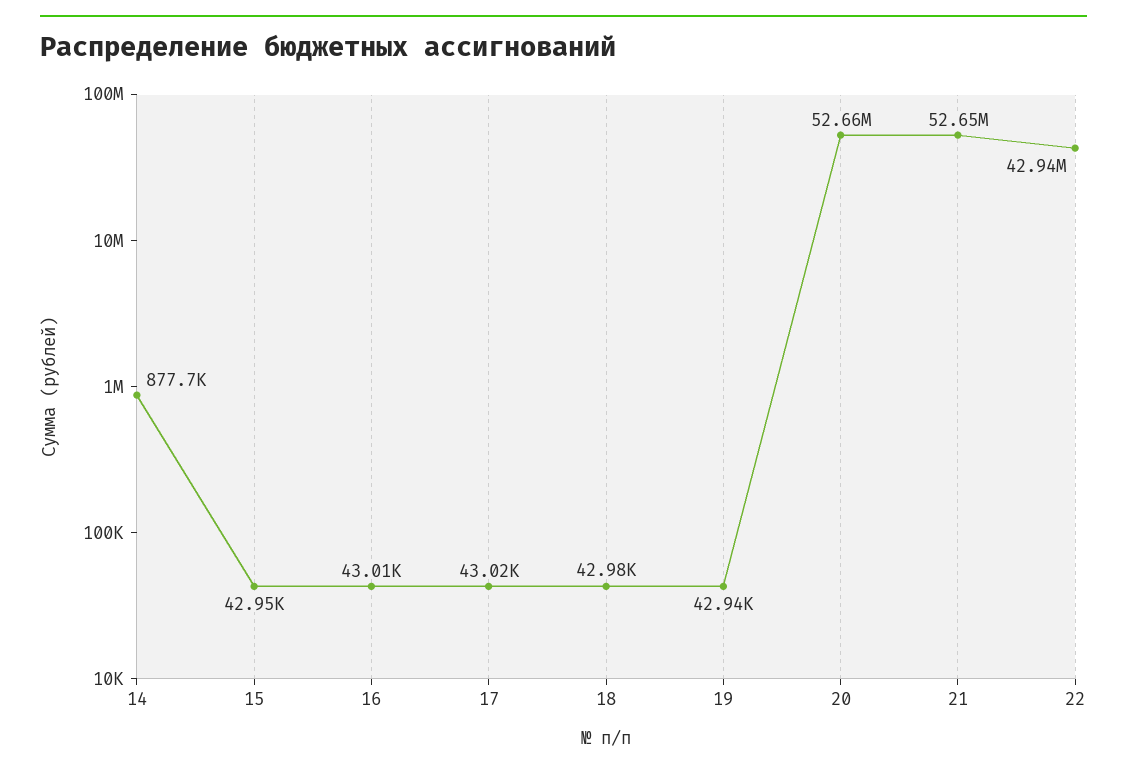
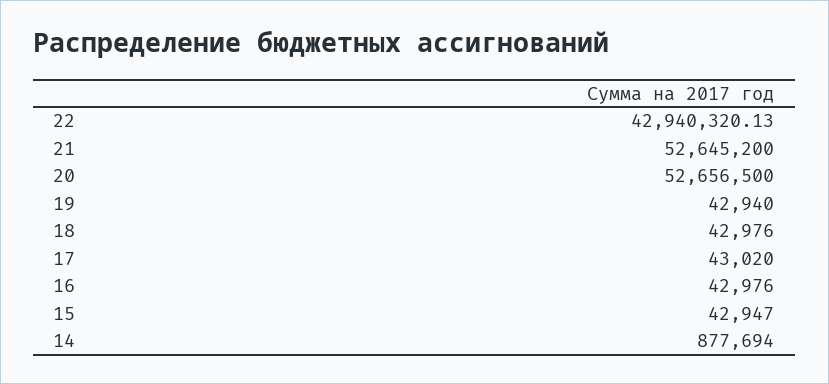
16: 43010 -> 42976

